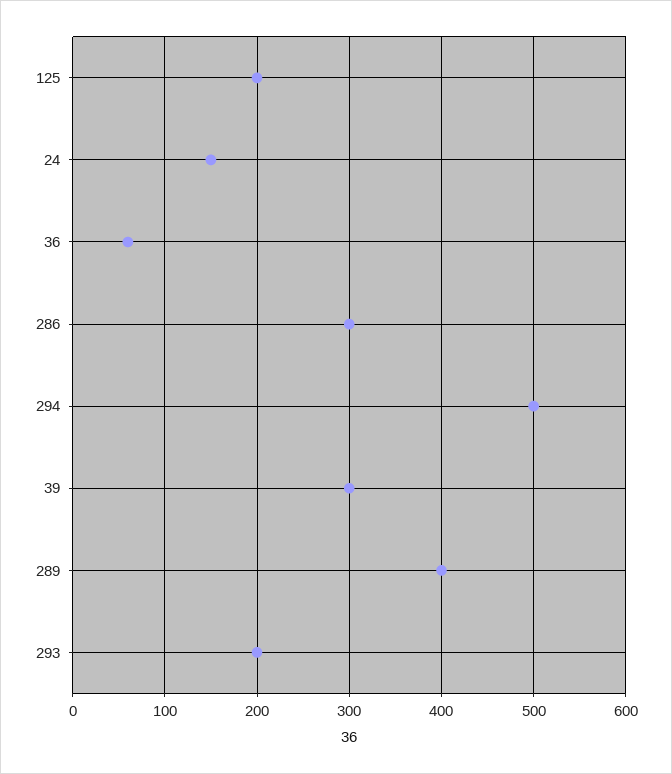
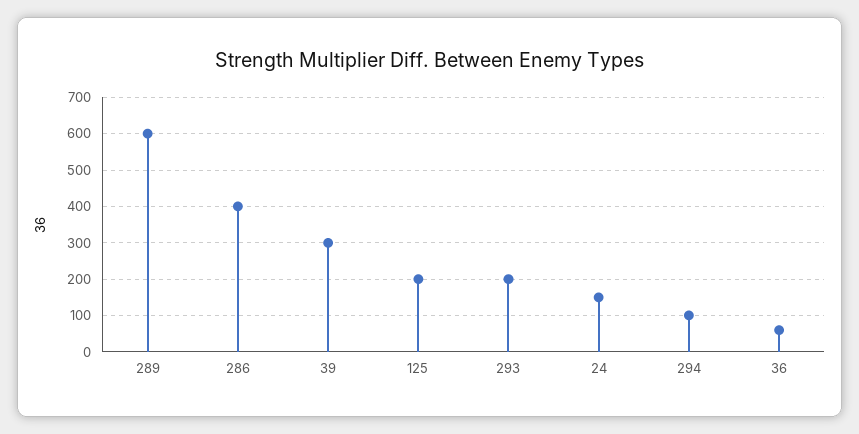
286: 300 -> 400
294: 500 -> 100
289: 400 -> 600

